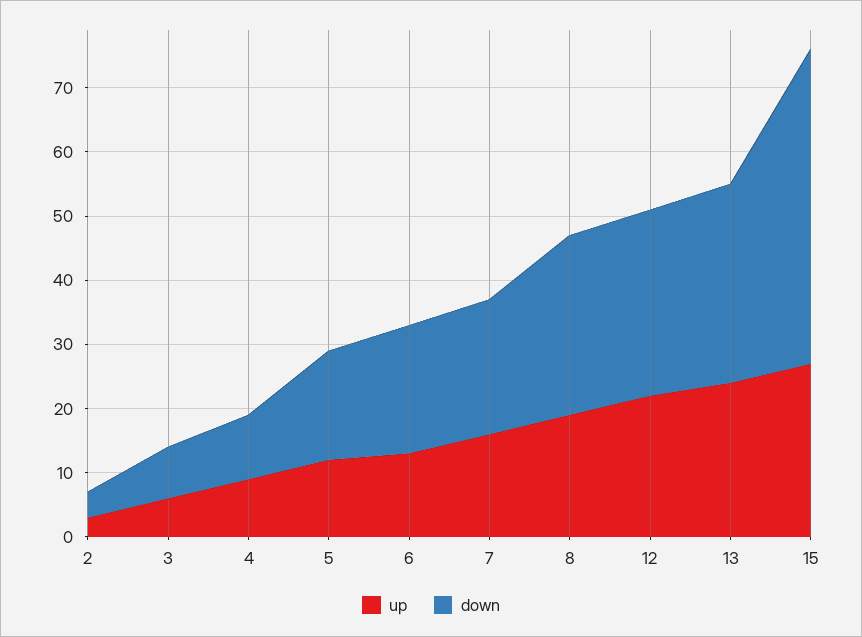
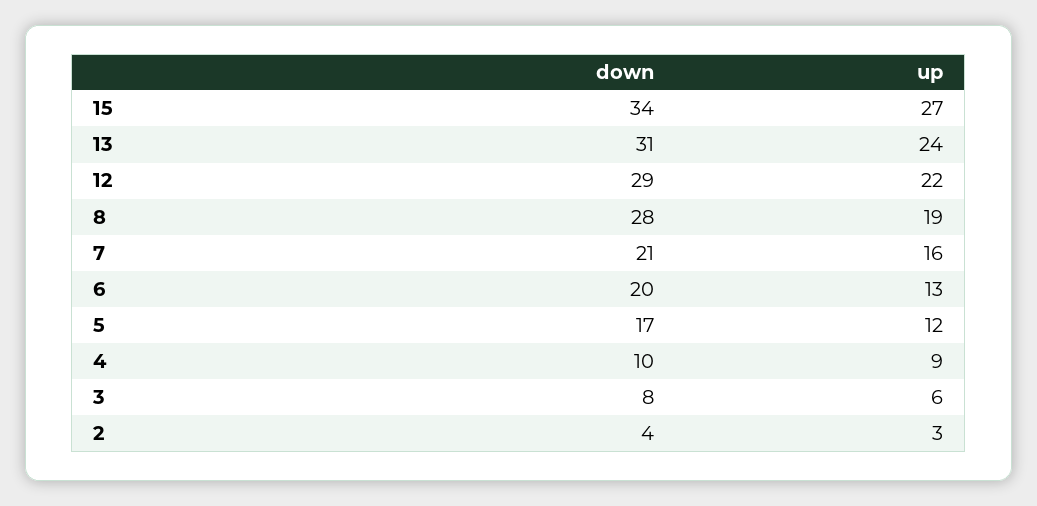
down, 15: 50 -> 34

